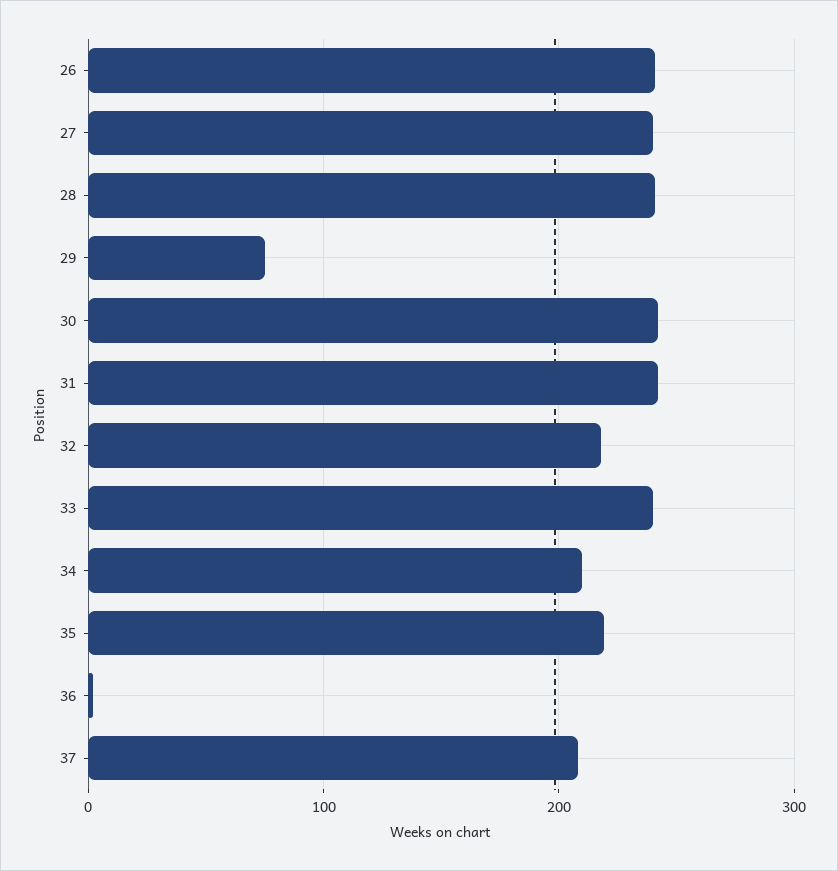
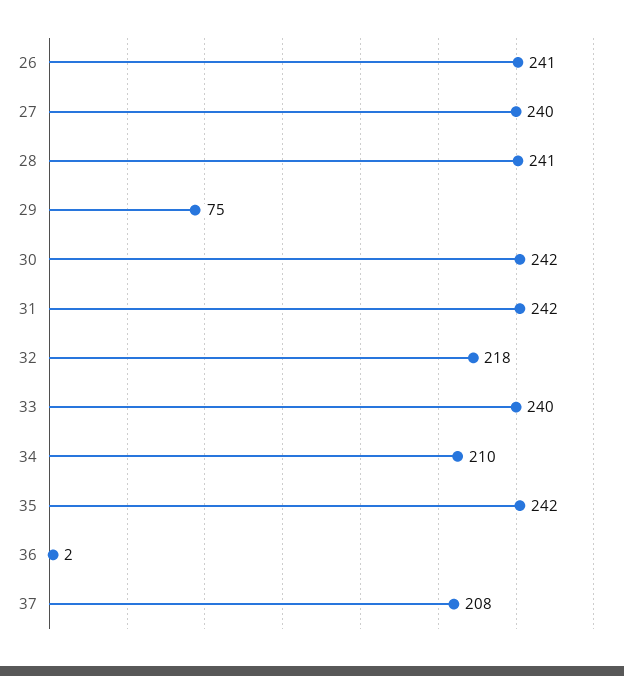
35: 220 -> 242

